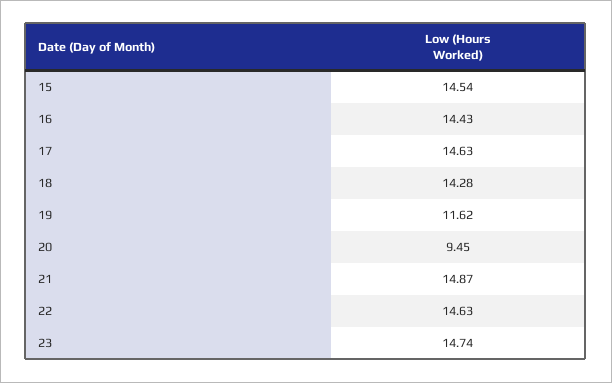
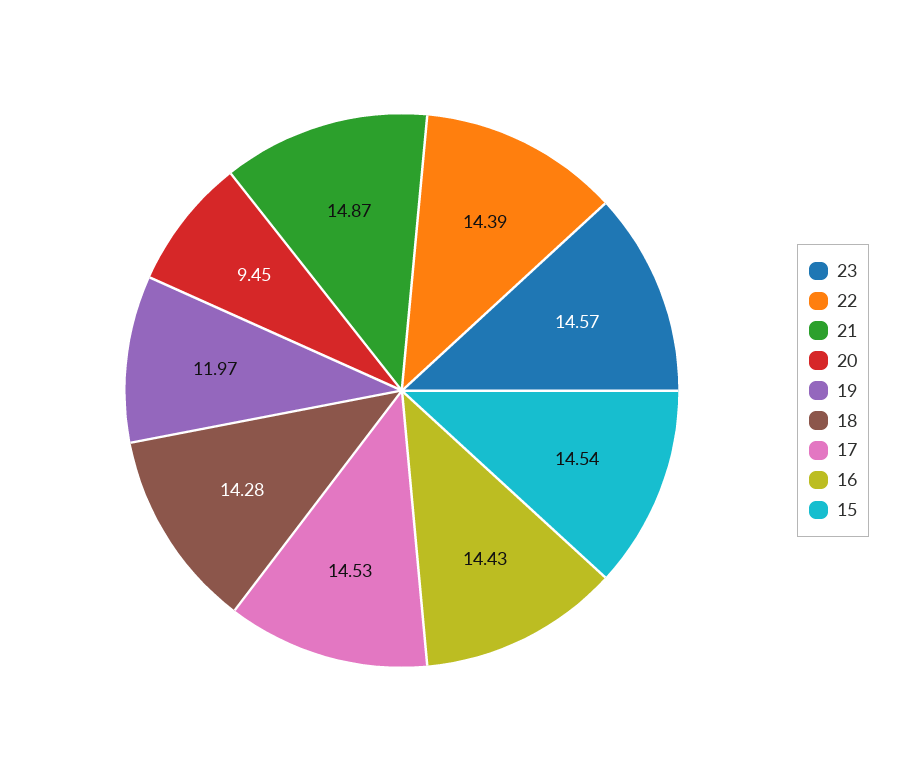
17: 14.63 -> 14.53
19: 11.62 -> 11.97
22: 14.63 -> 14.39
23: 14.74 -> 14.57

